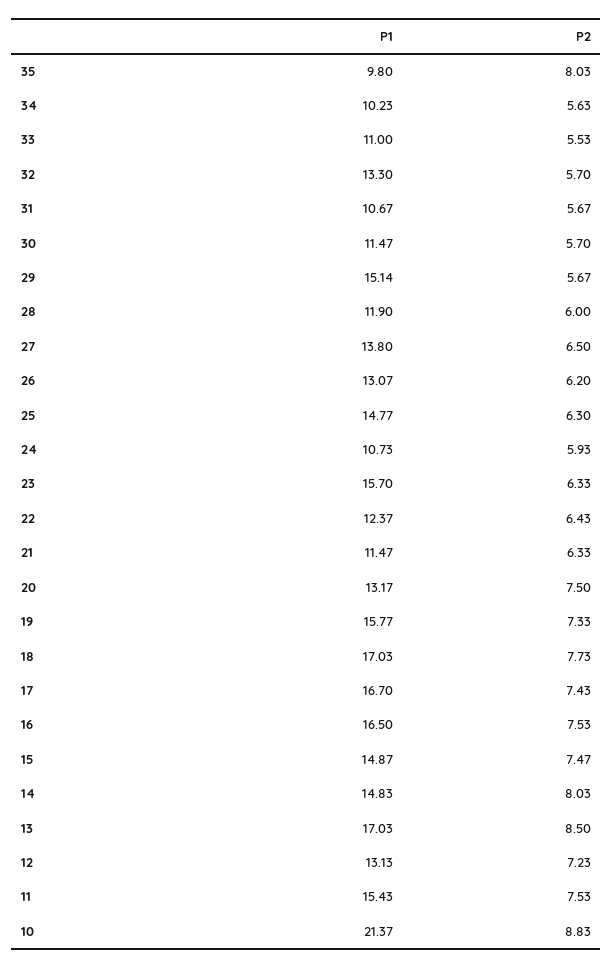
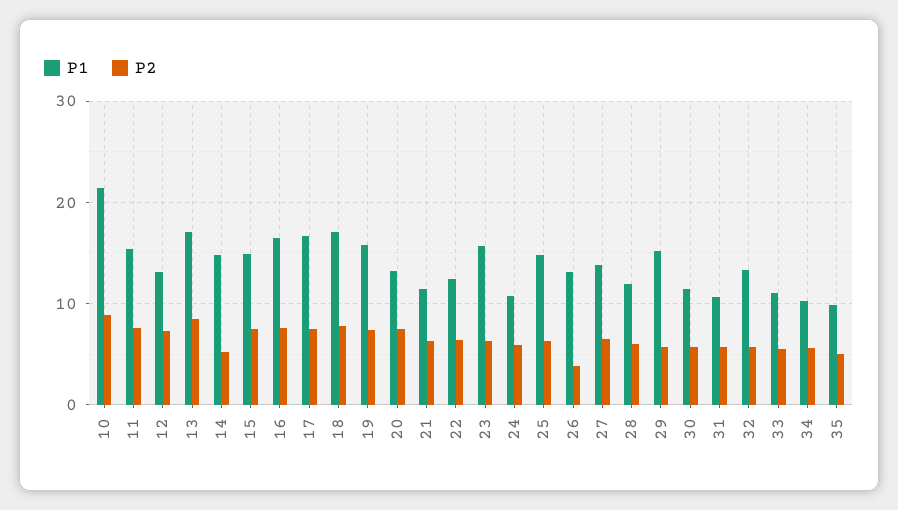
P2, 35: 8.03 -> 5
P2, 26: 6.2 -> 4
P2, 14: 8.03 -> 5

